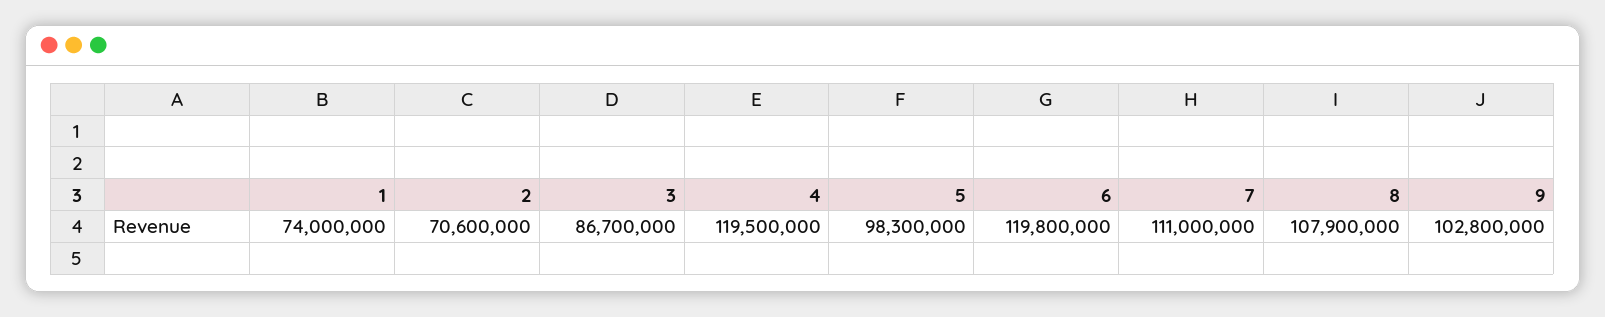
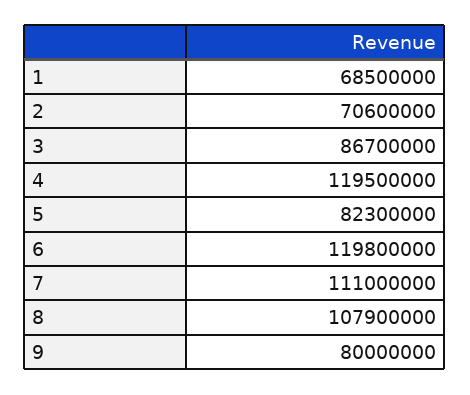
1: 74000000 -> 68500000
5: 98300000 -> 82300000
9: 102800000 -> 80000000

